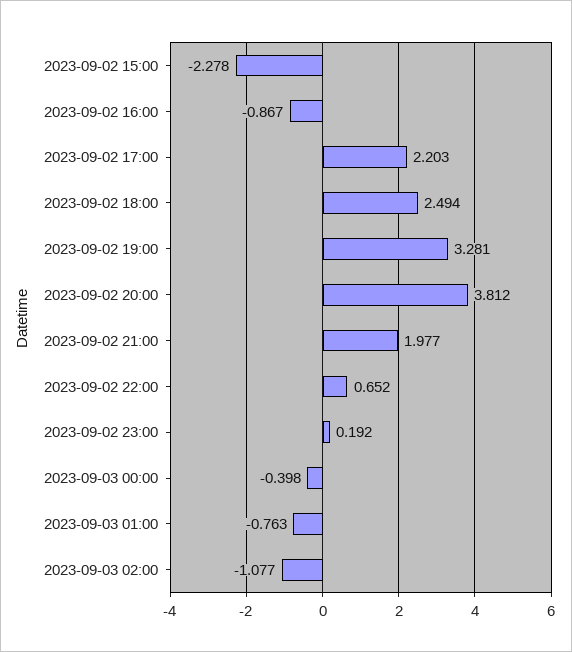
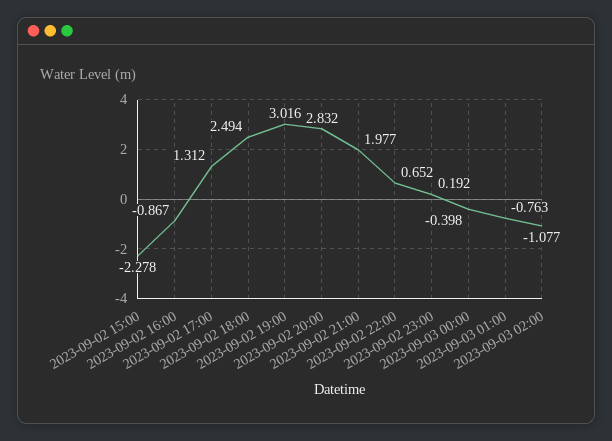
2023-09-02 17:00: 2.203 -> 1.312
2023-09-02 19:00: 3.281 -> 3.016
2023-09-02 20:00: 3.812 -> 2.832

